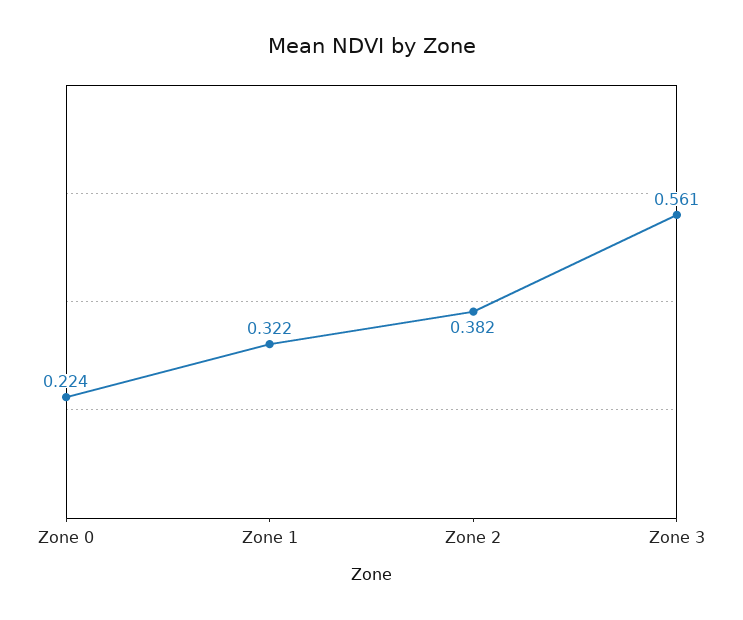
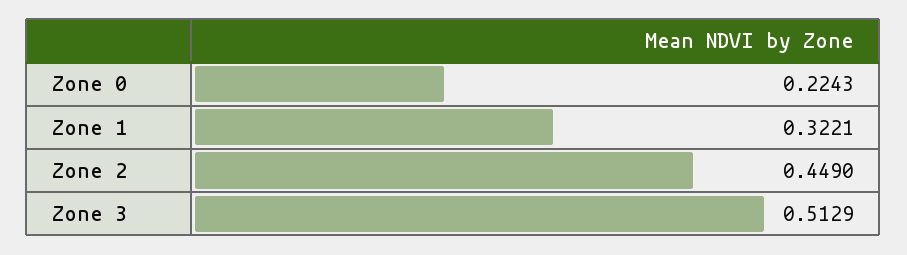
Zone 2: 0.382 -> 0.449
Zone 3: 0.561 -> 0.5129

